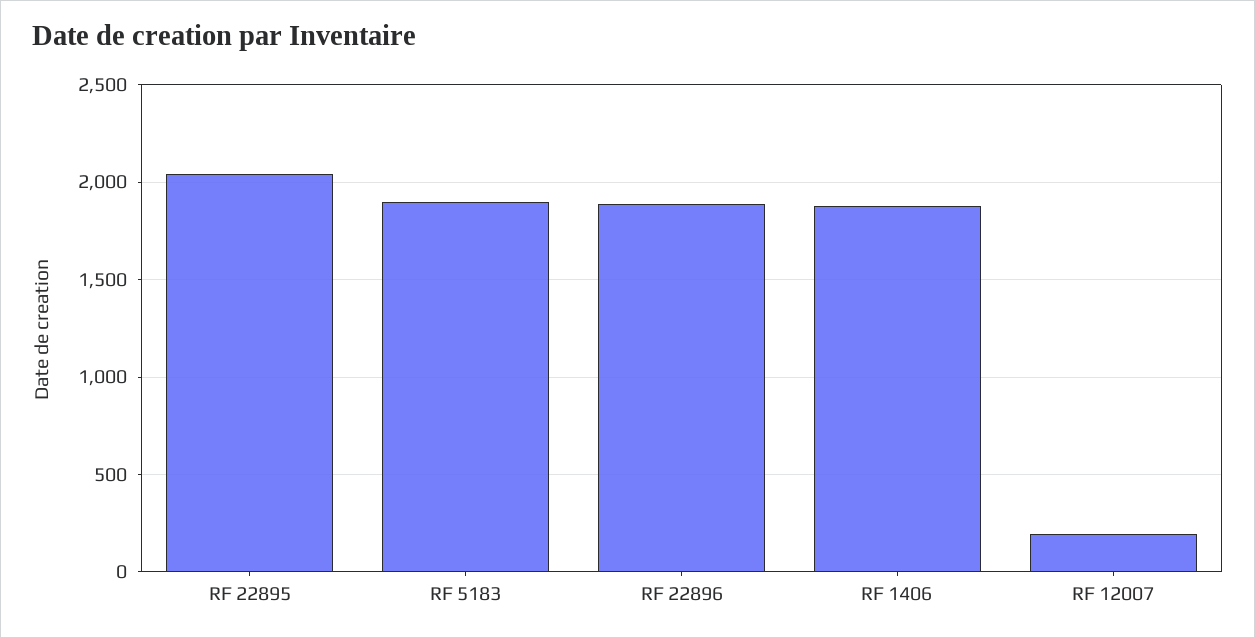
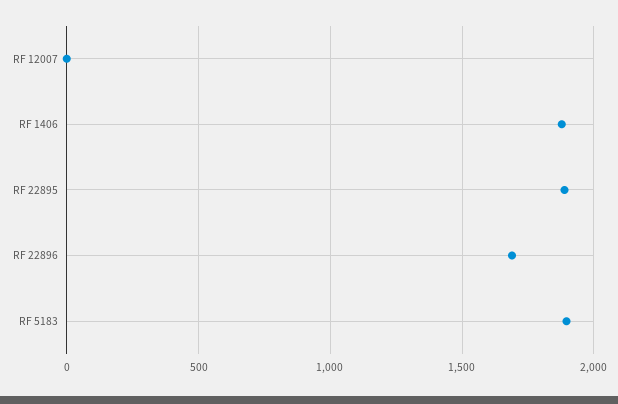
RF 22895: 2050 -> 1900
RF 22896: 1900 -> 1700
RF 12007: 200 -> 0

